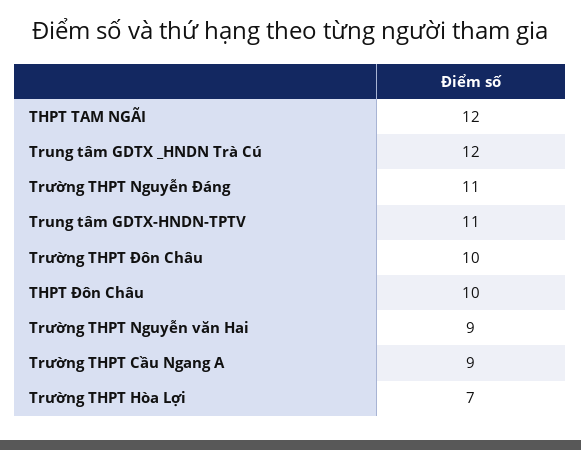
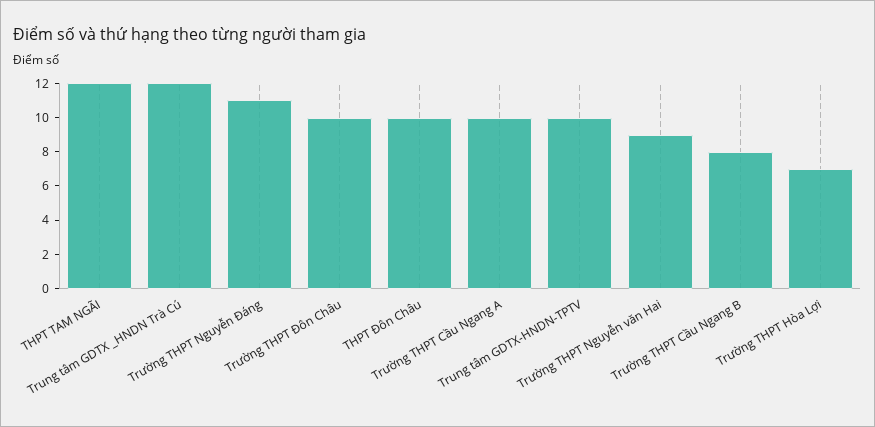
Trung tâm GDTX-HNDN-TPTV: 11 -> 10
Trường THPT Cầu Ngang A: 9 -> 10
Trường THPT Cầu Ngang B: none -> 8

